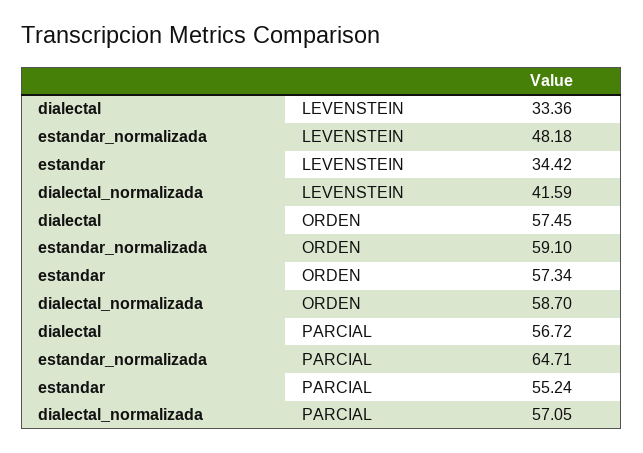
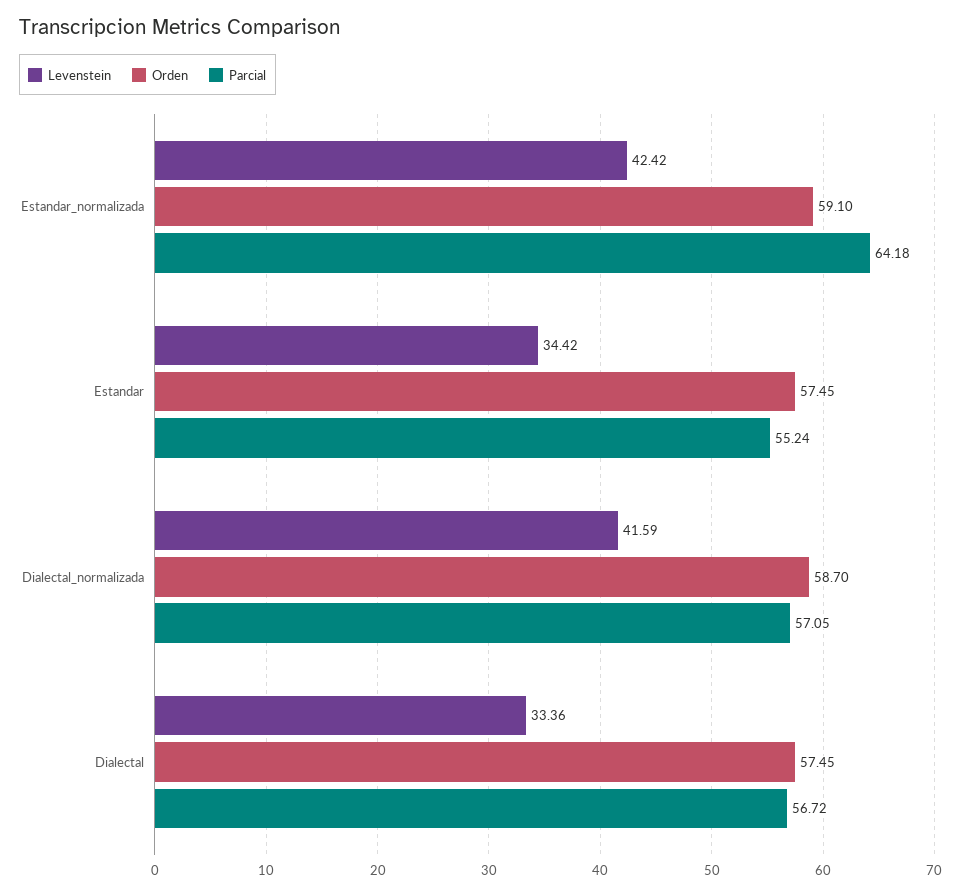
LEVENSTEIN, estandar_normalizada: 48.18 -> 42.42
ORDEN, estandar: 57.34 -> 57.45
PARCIAL, estandar_normalizada: 64.71 -> 64.18

